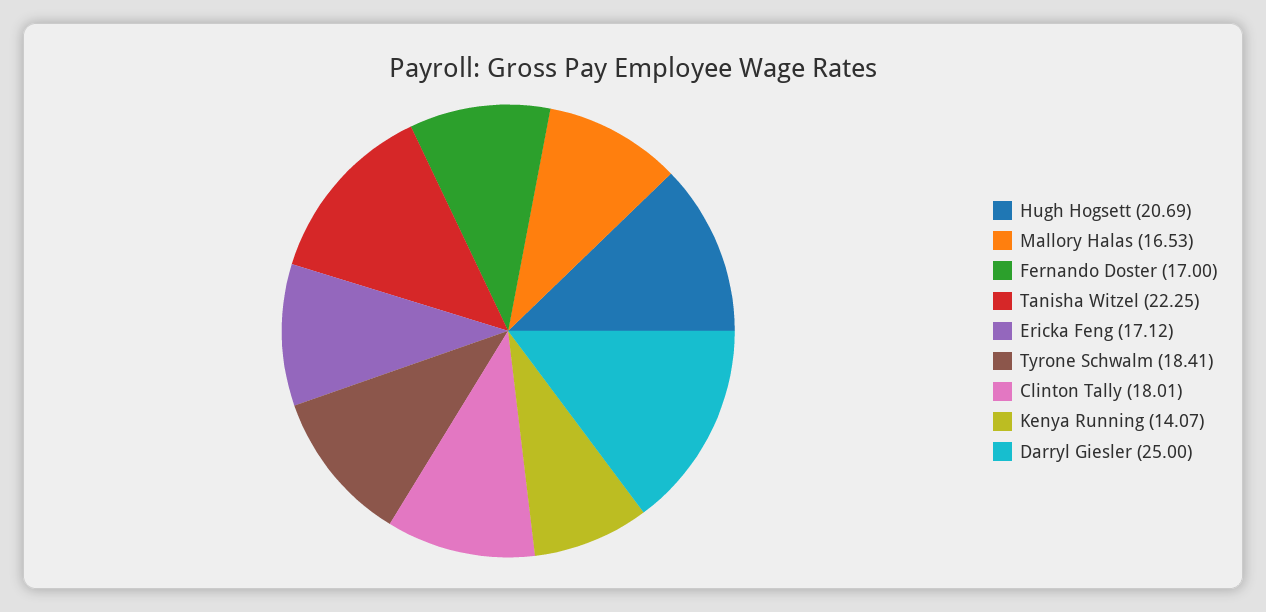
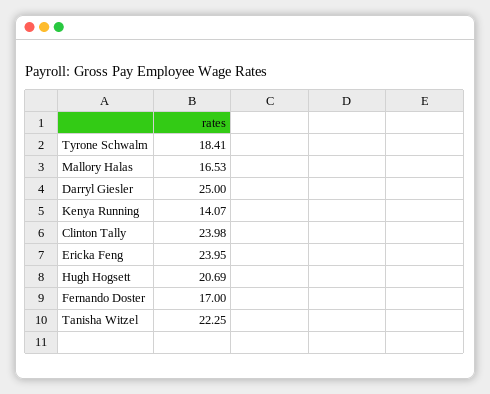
Ericka Feng: 17.12 -> 23.95
Clinton Tally: 18.01 -> 23.98

